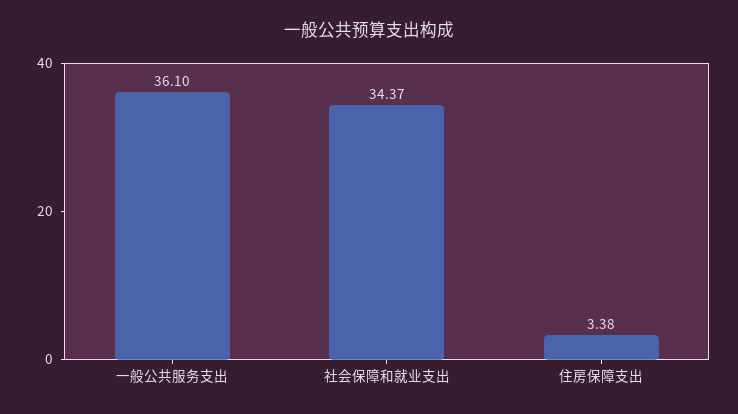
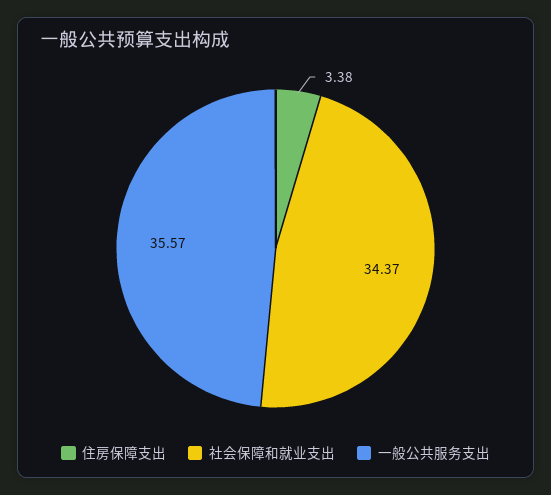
一般公共服务支出: 36.1 -> 35.57

